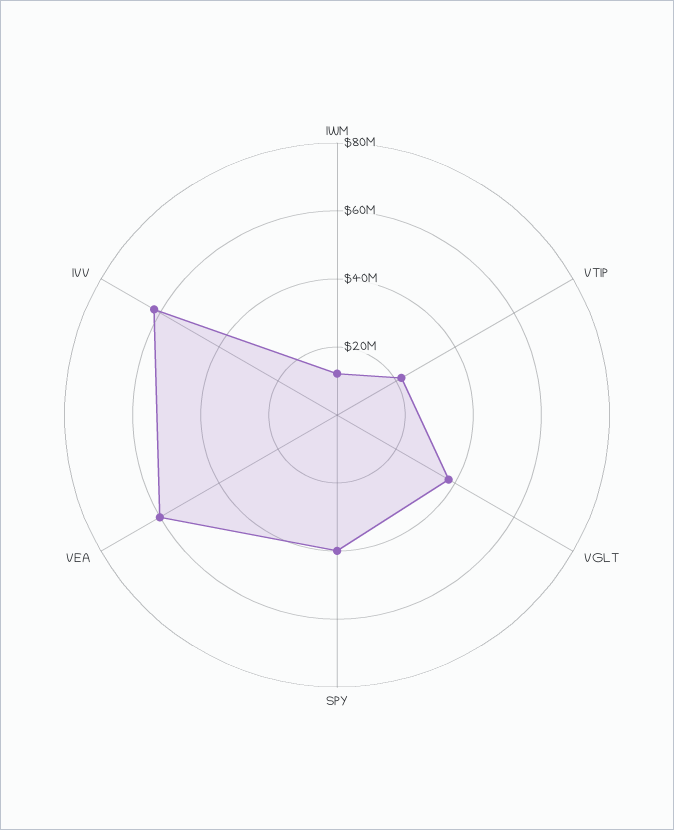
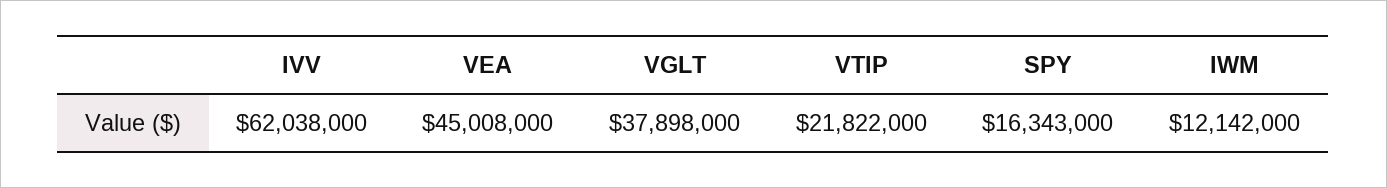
SPY: 40000000 -> 16343000
VEA: 60000000 -> 45008000

